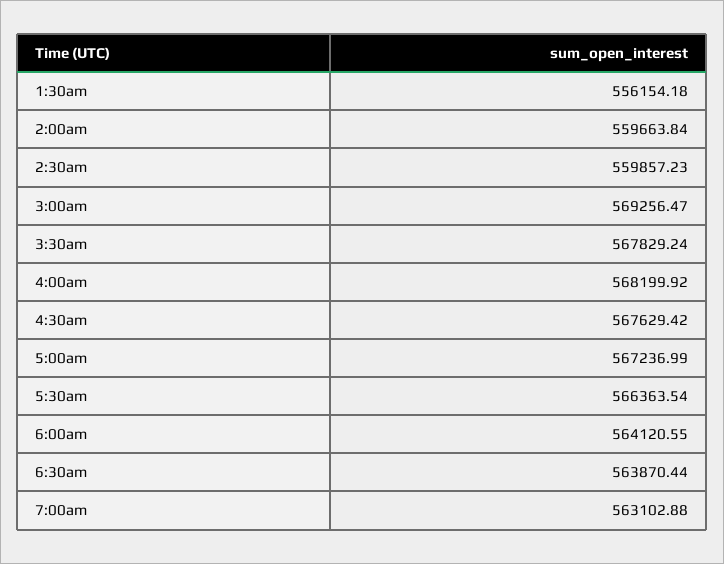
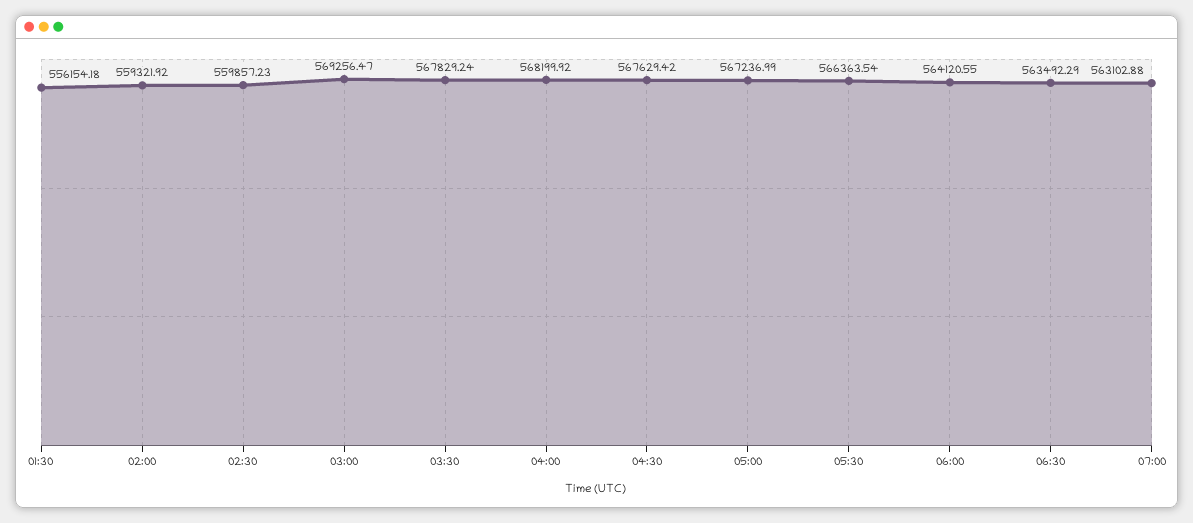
2:00am: 559663.84 -> 559321.92
6:30am: 563870.44 -> 563492.29

